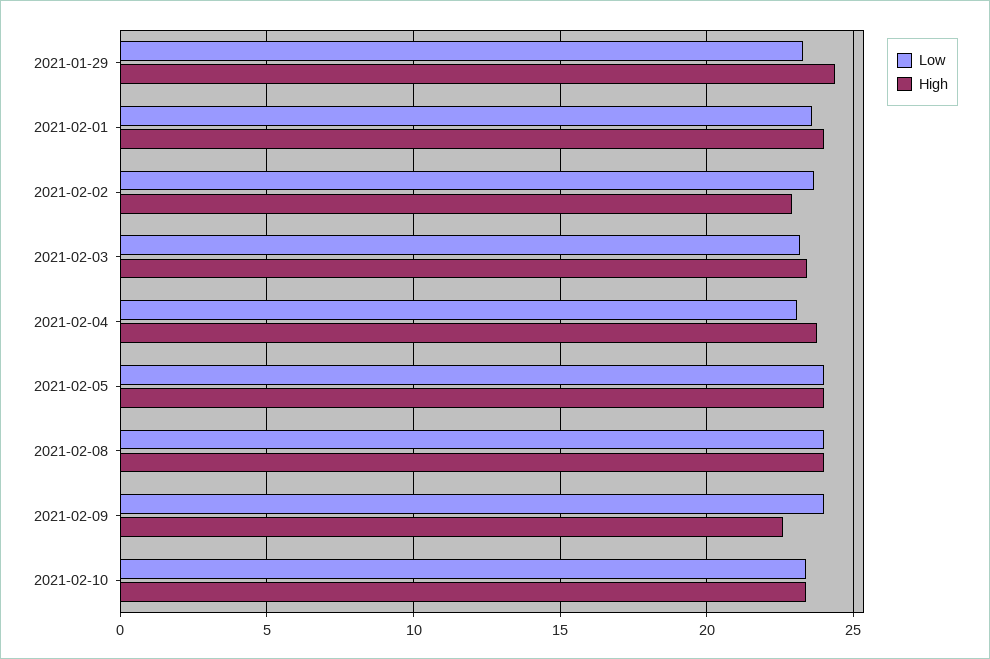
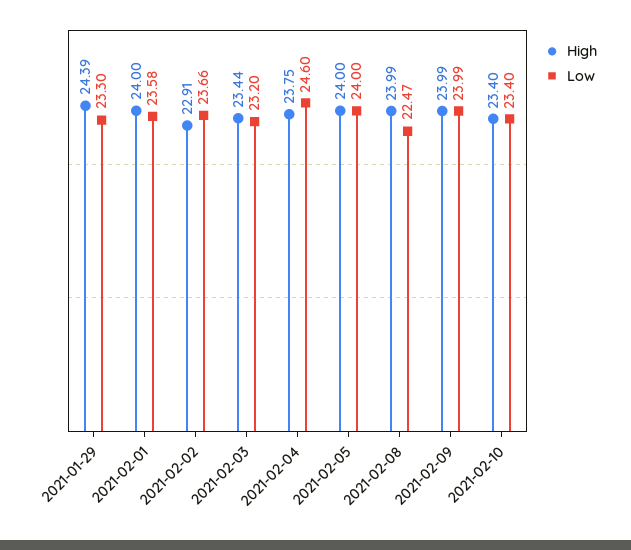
Low, 2021-02-04: 23 -> 24.6
Low, 2021-02-08: 24 -> 22.47
High, 2021-02-09: 22.5 -> 23.99

